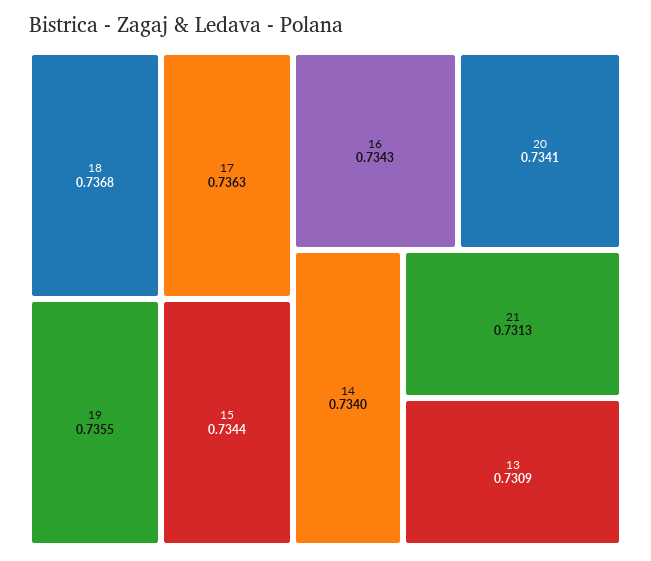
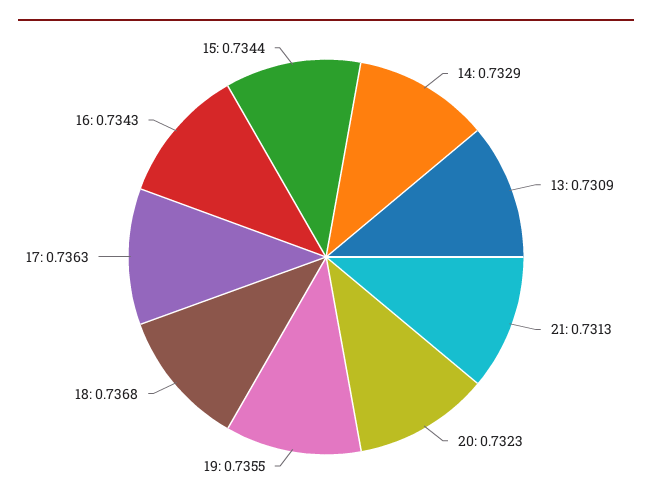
20: 0.7341 -> 0.7323
14: 0.734 -> 0.7329

